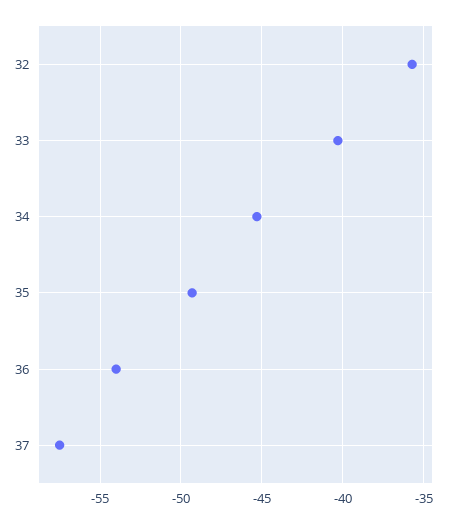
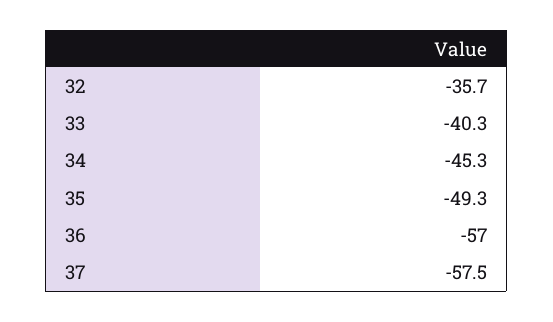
36: -54 -> -57

